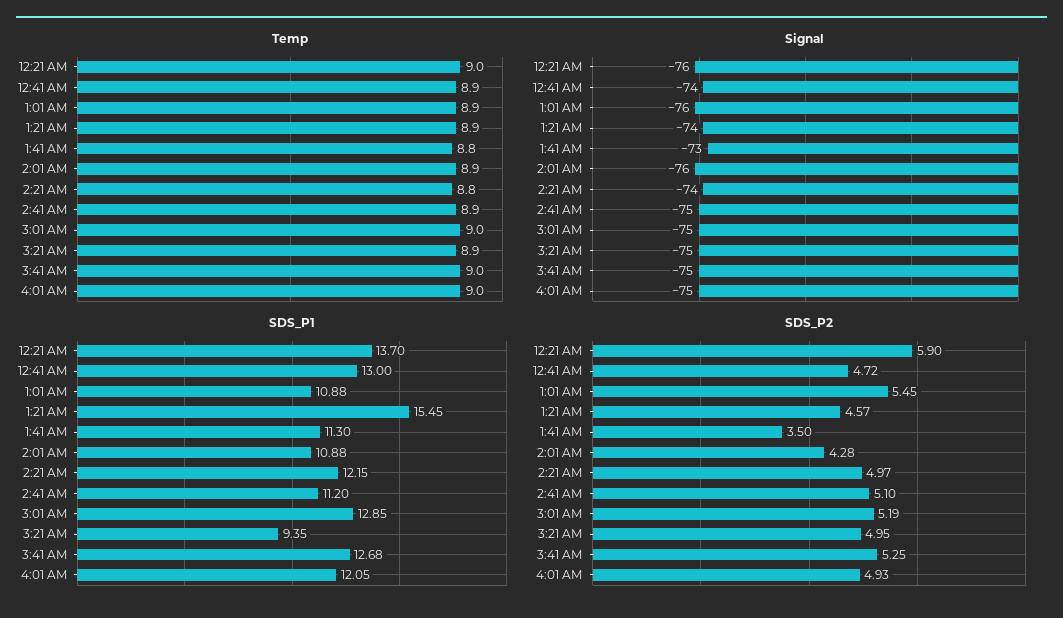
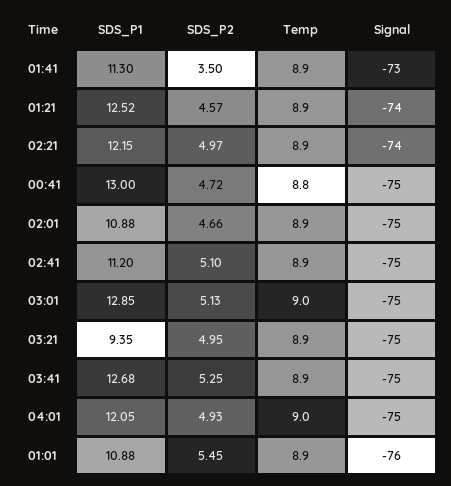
Temp, 12:21 AM: 9 -> none
Temp, 12:41 AM: 8.9 -> 8.8
Temp, 1:41 AM: 8.8 -> 8.9
Temp, 2:21 AM: 8.8 -> 8.9
Temp, 3:41 AM: 9 -> 8.9
Signal, 12:21 AM: -76 -> none
Signal, 12:41 AM: -74 -> -75
Signal, 2:01 AM: -76 -> -75
SDS_P1, 12:21 AM: 13.7 -> none
SDS_P1, 1:21 AM: 15.45 -> 12.52
SDS_P2, 12:21 AM: 5.9 -> none
SDS_P2, 2:01 AM: 4.28 -> 4.66
SDS_P2, 3:01 AM: 5.19 -> 5.13

